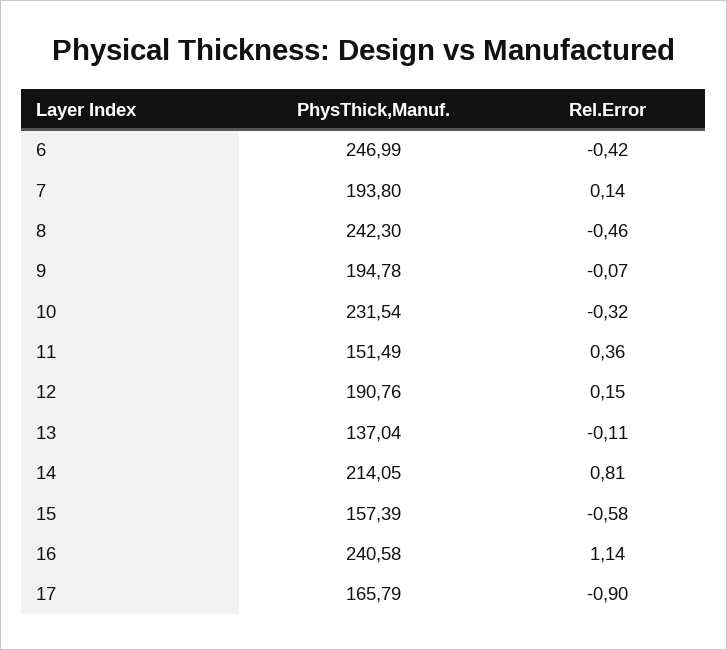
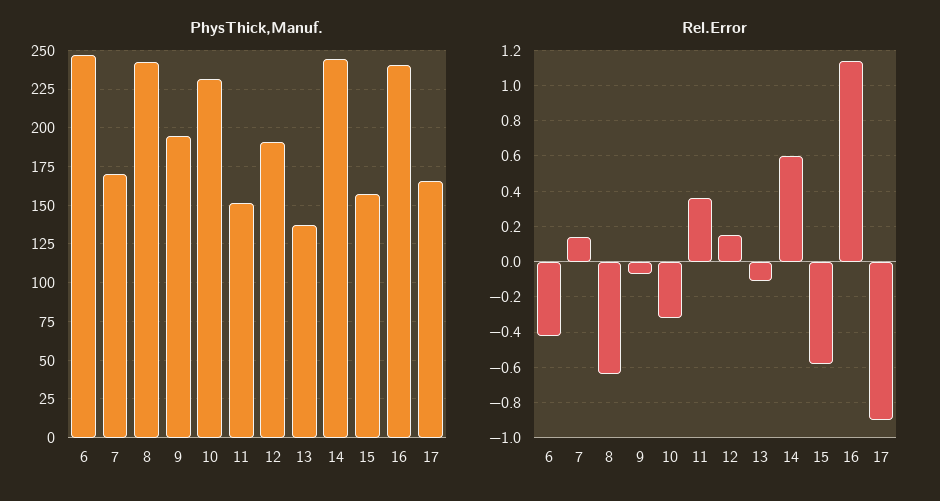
PhysThick,Manuf., 7: 193.8 -> 170
Rel.Error, 8: -0.46 -> -0.65
PhysThick,Manuf., 14: 214.05 -> 245
Rel.Error, 14: 0.81 -> 0.6

